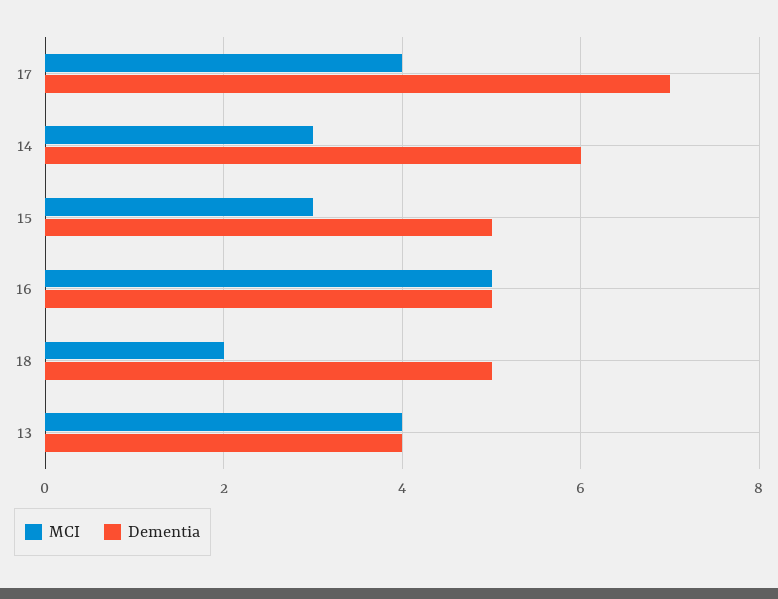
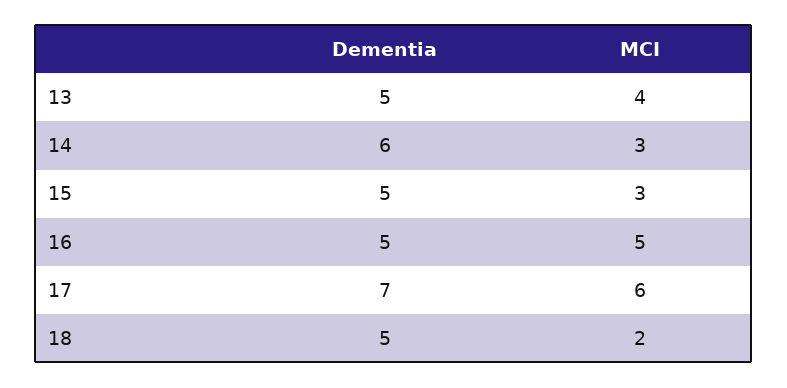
MCI, 17: 4 -> 6
Dementia, 13: 4 -> 5

